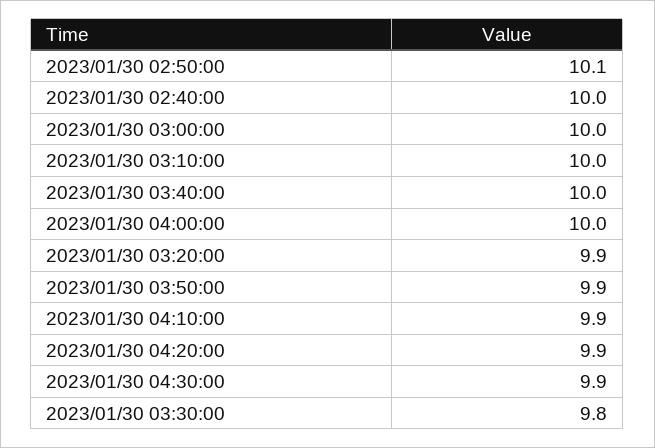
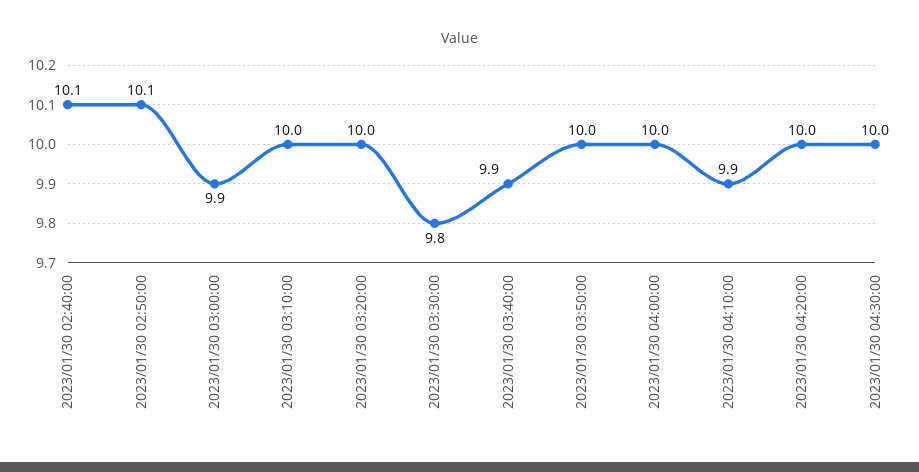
2023/01/30 02:40:00: 10 -> 10.1
2023/01/30 03:00:00: 10 -> 9.9
2023/01/30 03:40:00: 10 -> 9.9
2023/01/30 03:20:00: 9.9 -> 10
2023/01/30 03:50:00: 9.9 -> 10
2023/01/30 04:20:00: 9.9 -> 10
2023/01/30 04:30:00: 9.9 -> 10

